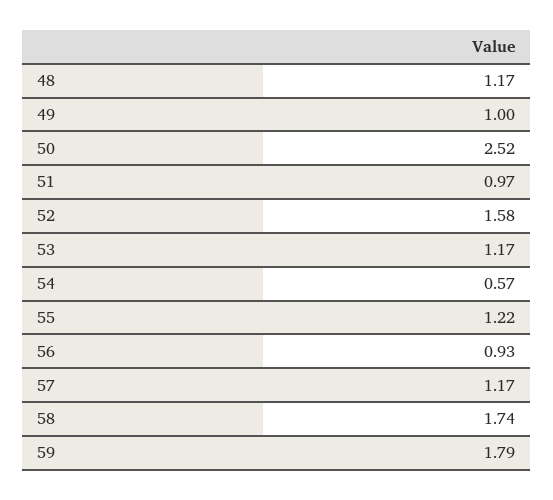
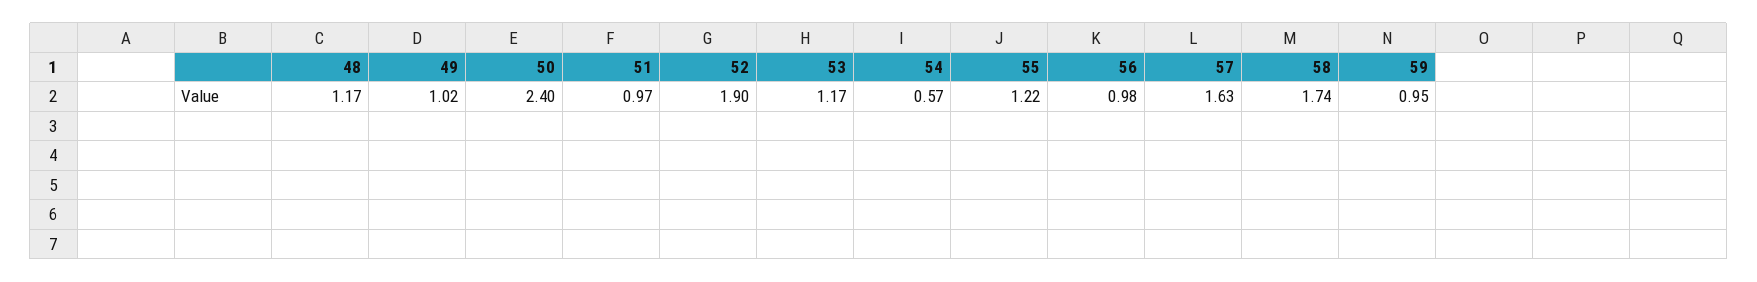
49: 1 -> 1.02
50: 2.52 -> 2.4
52: 1.58 -> 1.9
56: 0.93 -> 0.98
57: 1.17 -> 1.63
59: 1.79 -> 0.95

